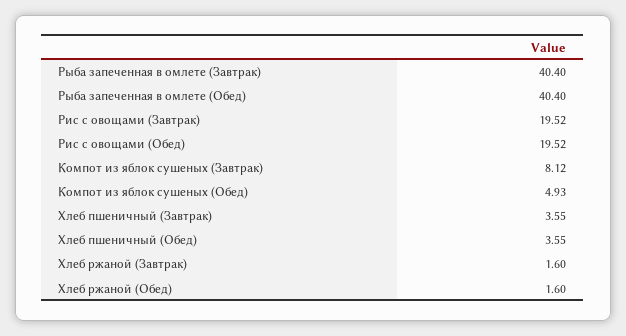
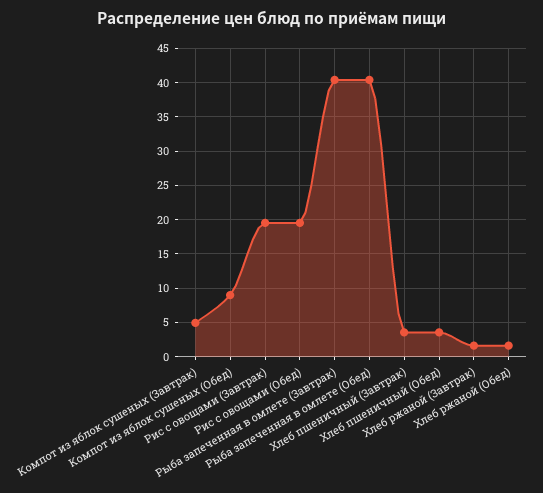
Компот из яблок сушеных (Завтрак): 8.12 -> 5
Компот из яблок сушеных (Обед): 4.93 -> 9

